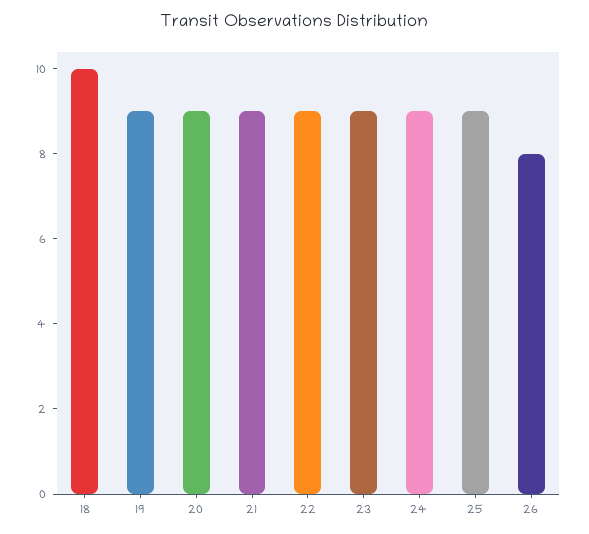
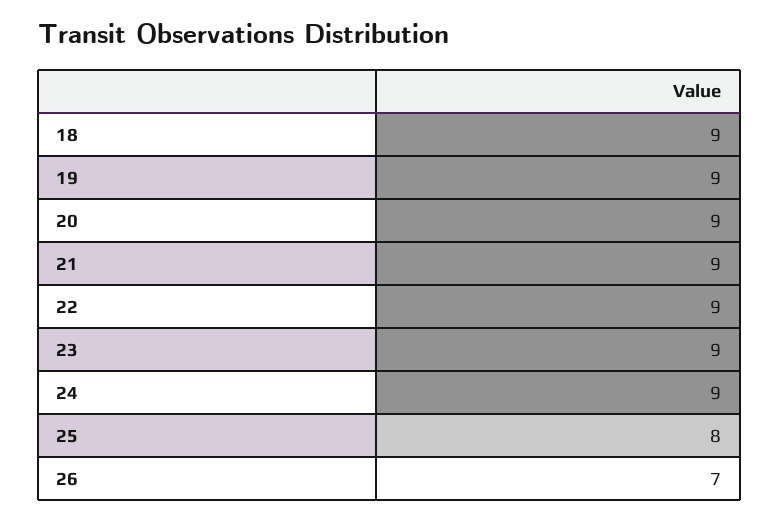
18: 10 -> 9
25: 9 -> 8
26: 8 -> 7

